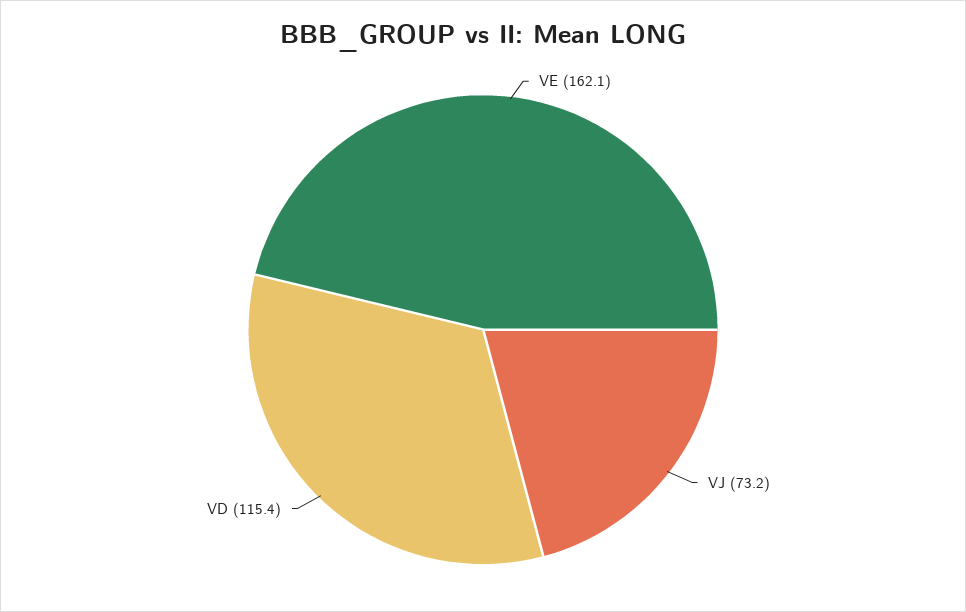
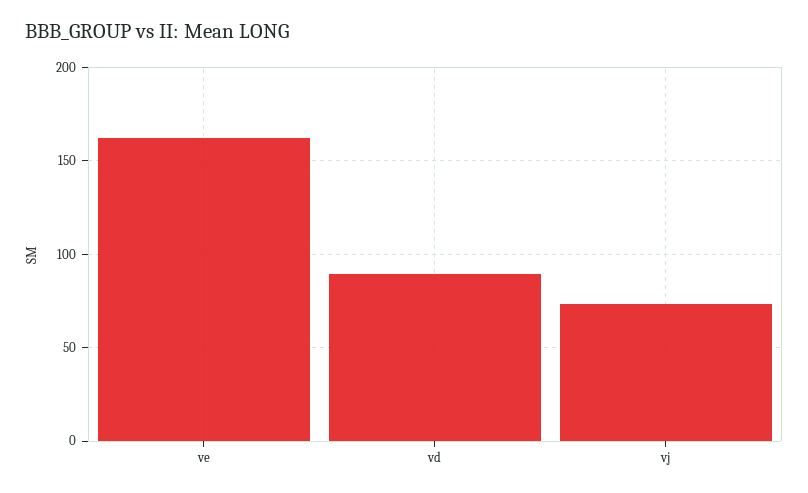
VD: 115.4 -> 90

